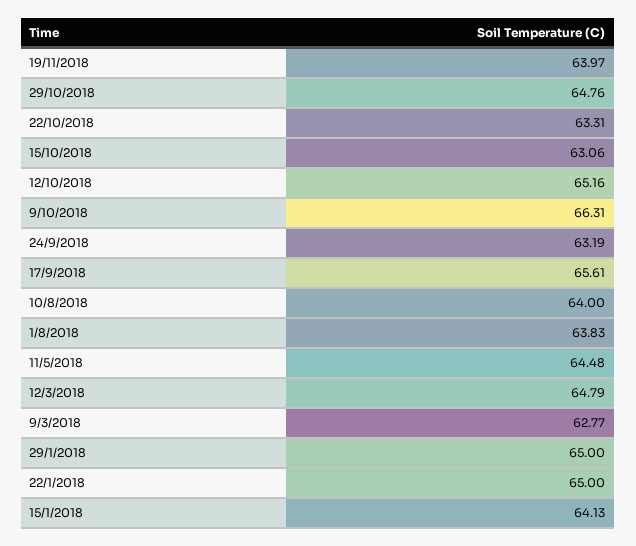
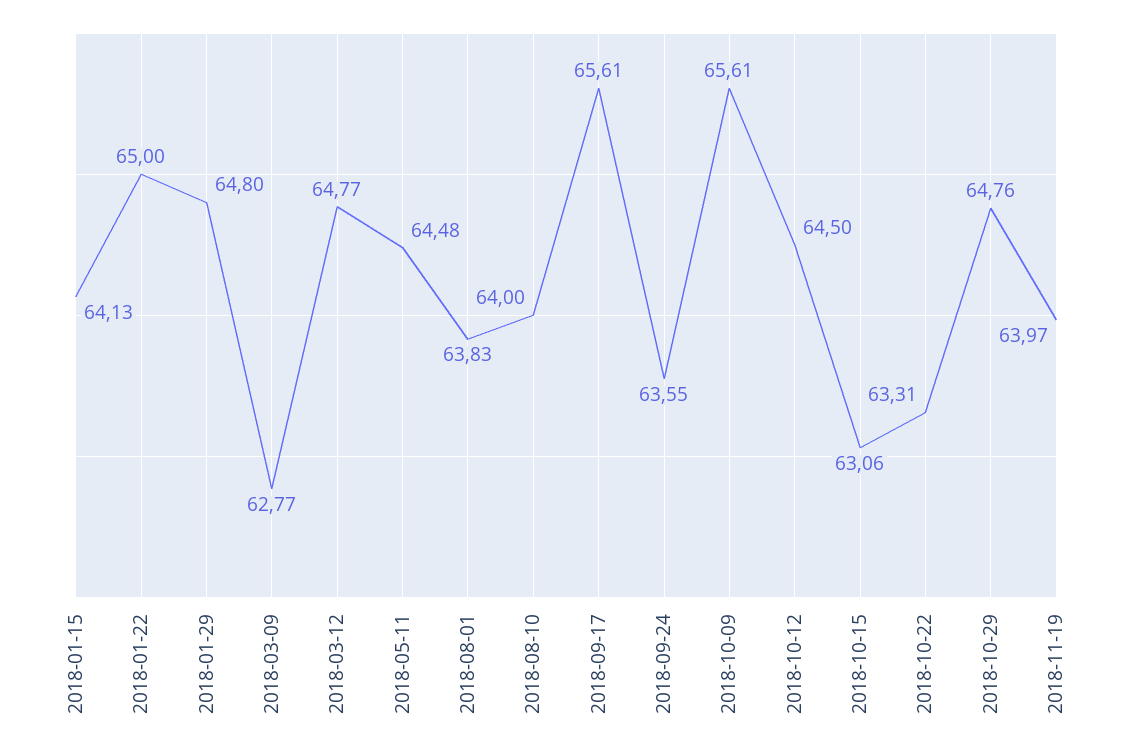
12/10/2018: 65.16 -> 64.5
9/10/2018: 66.31 -> 65.61
24/9/2018: 63.19 -> 63.55
12/3/2018: 64.79 -> 64.77
29/1/2018: 65 -> 64.8

